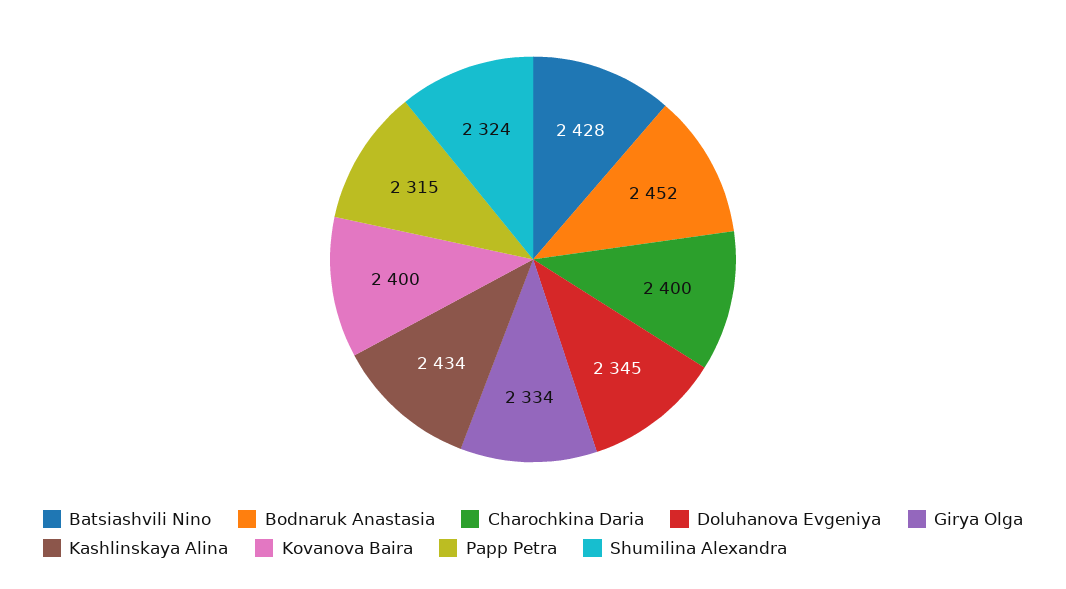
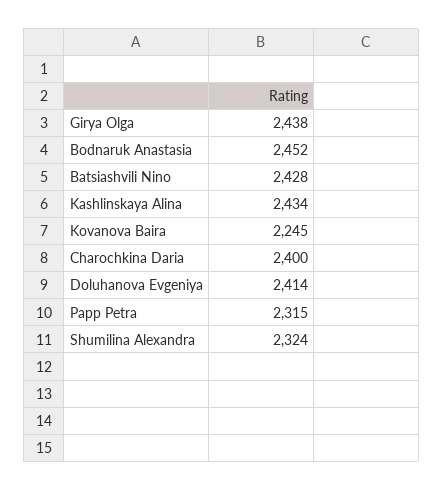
Doluhanova Evgeniya: 2345 -> 2414
Girya Olga: 2334 -> 2438
Kovanova Baira: 2400 -> 2245

